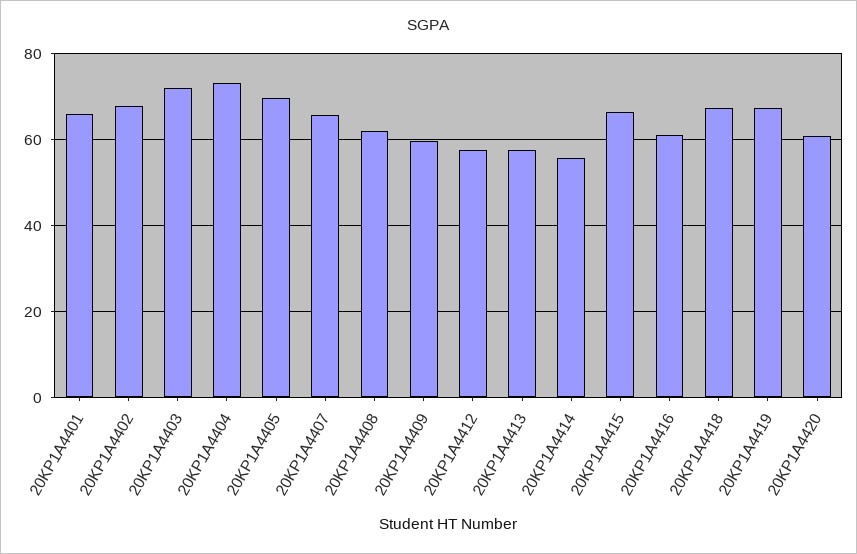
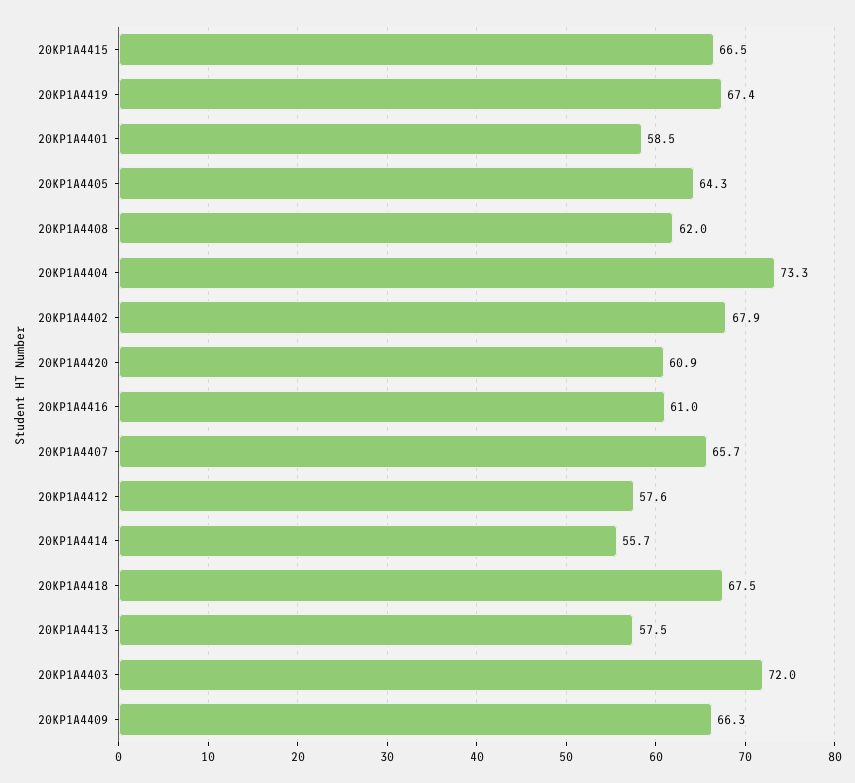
20KP1A4401: 66 -> 58.5
20KP1A4405: 70 -> 64.3
20KP1A4409: 60 -> 66.3

